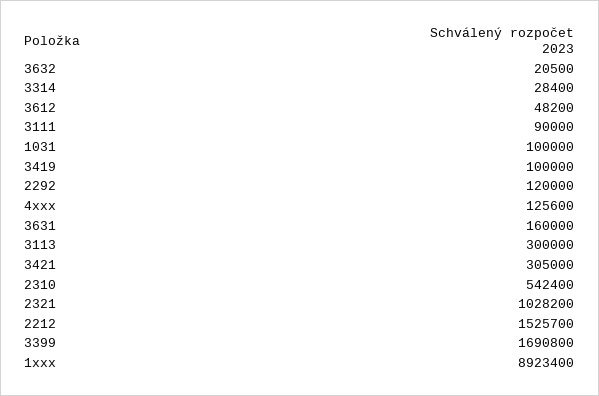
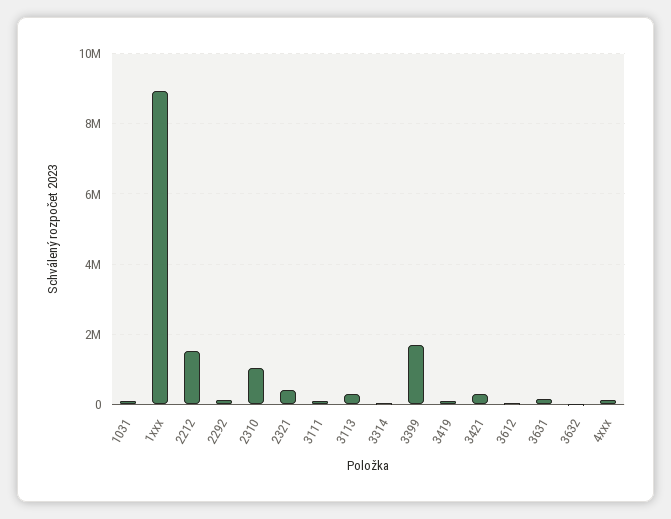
2310: 542400 -> 1000000
2321: 1028200 -> 400000

